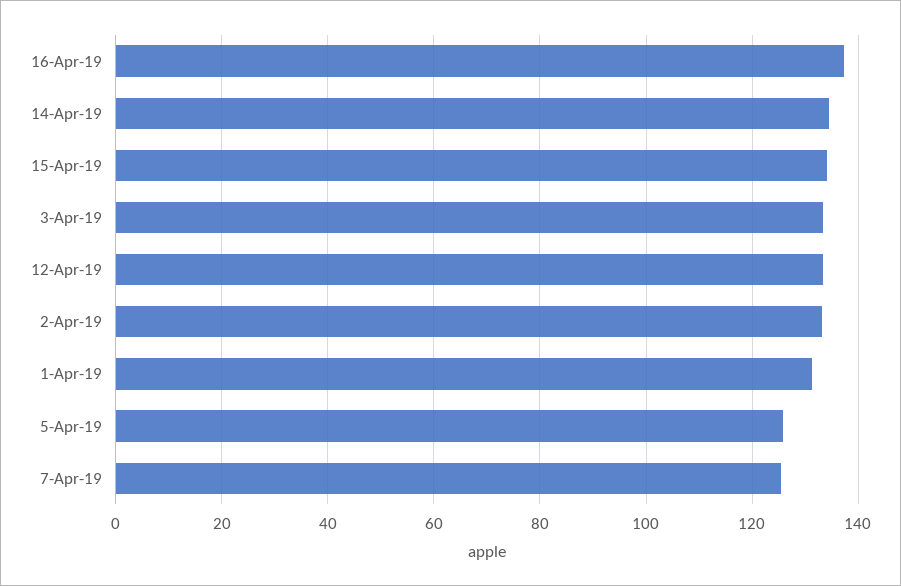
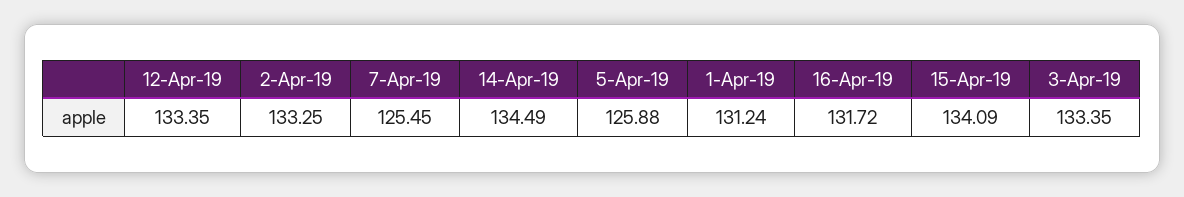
16-Apr-19: 138 -> 131.72

